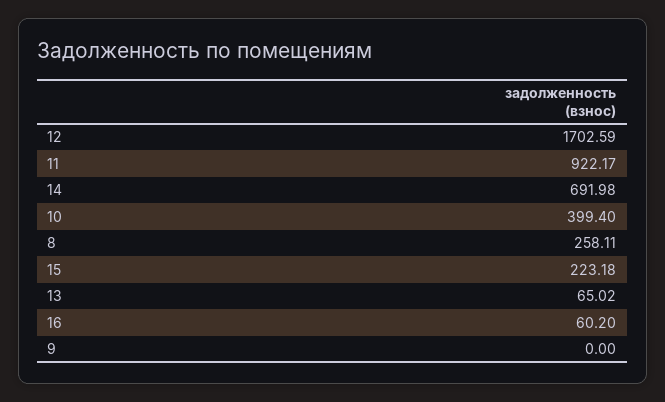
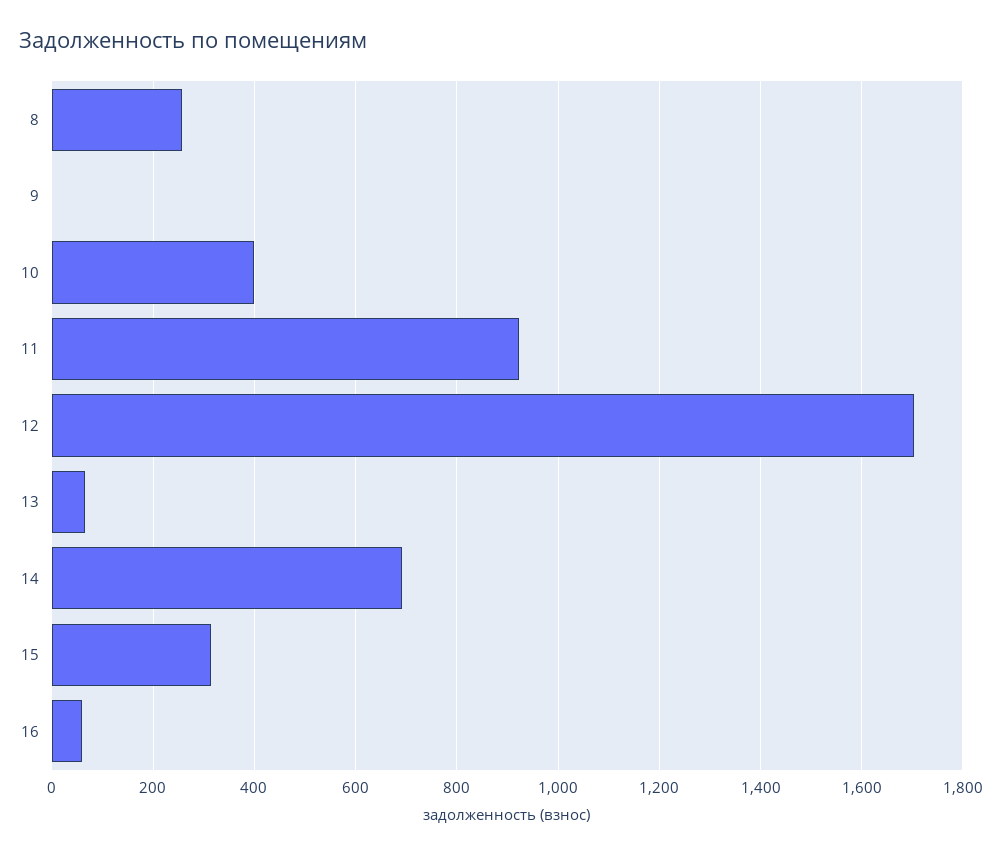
15: 223.18 -> 320

